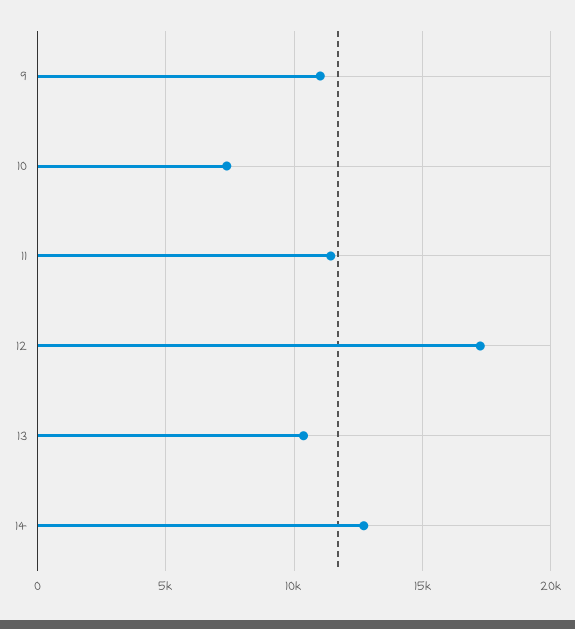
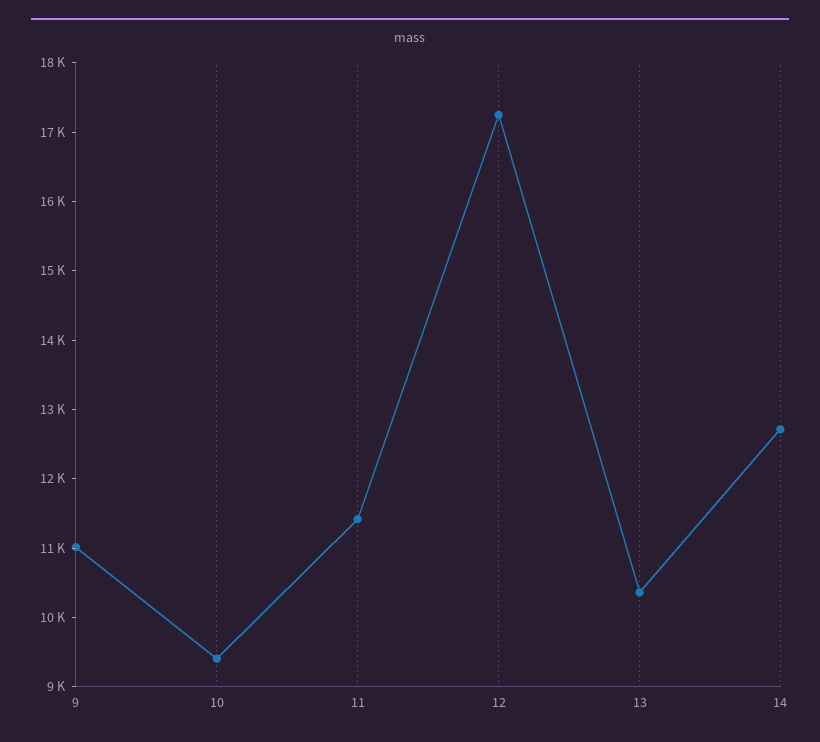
10: 7500 -> 9400

